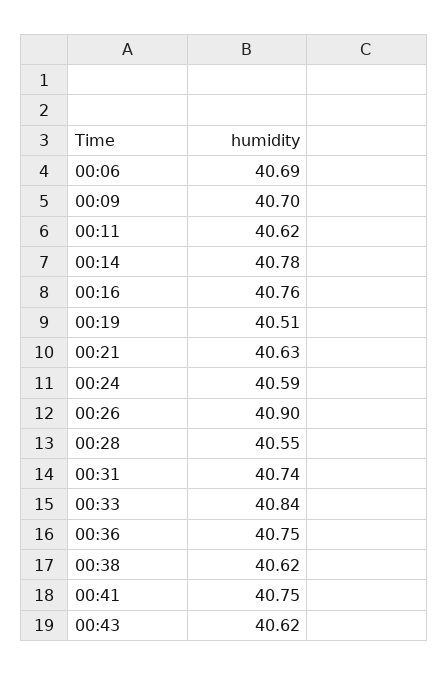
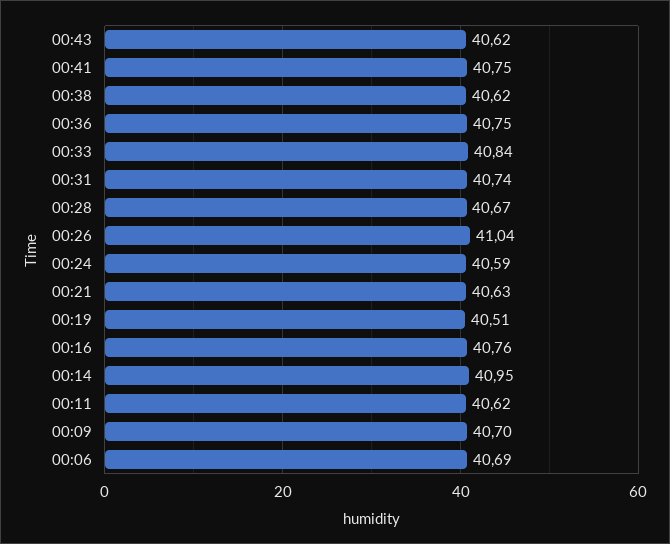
00:14: 40.78 -> 40.95
00:26: 40.9 -> 41.04
00:28: 40.55 -> 40.67

